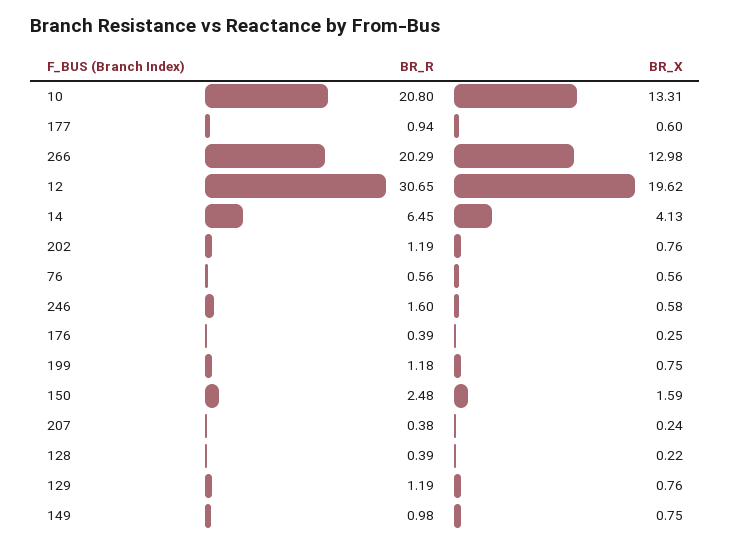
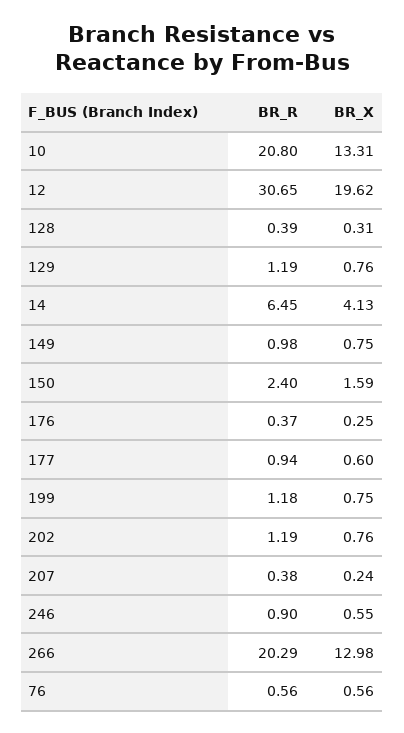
BR_R, 246: 1.6 -> 0.9
BR_X, 246: 0.58 -> 0.55
BR_R, 176: 0.39 -> 0.37
BR_R, 150: 2.48 -> 2.4
BR_X, 128: 0.22 -> 0.31

